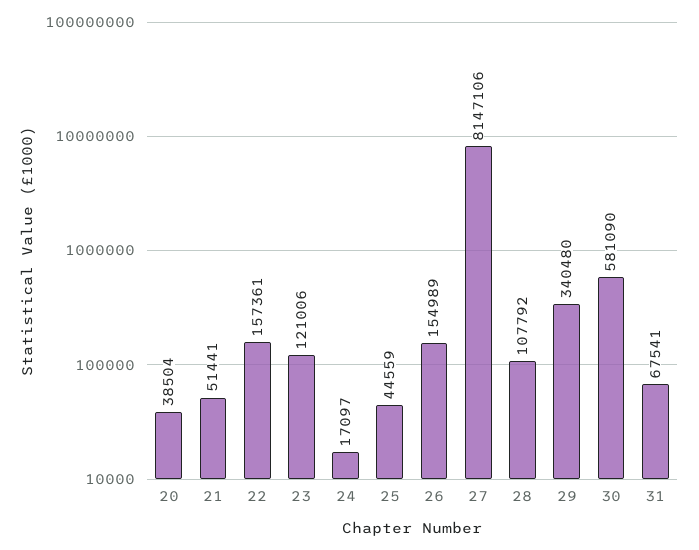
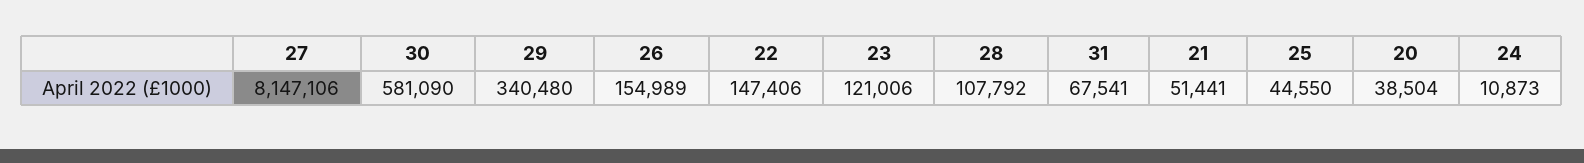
22: 157361 -> 147406
24: 17097 -> 10873
25: 44559 -> 44550

